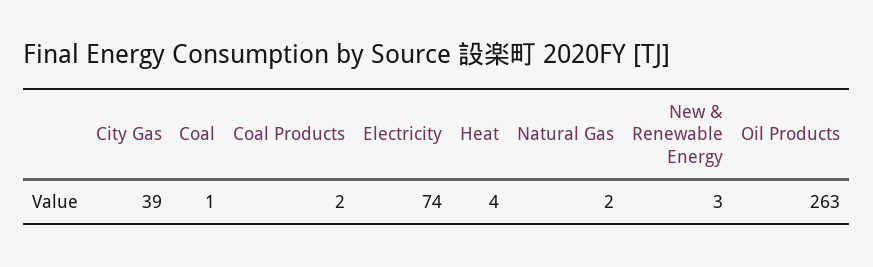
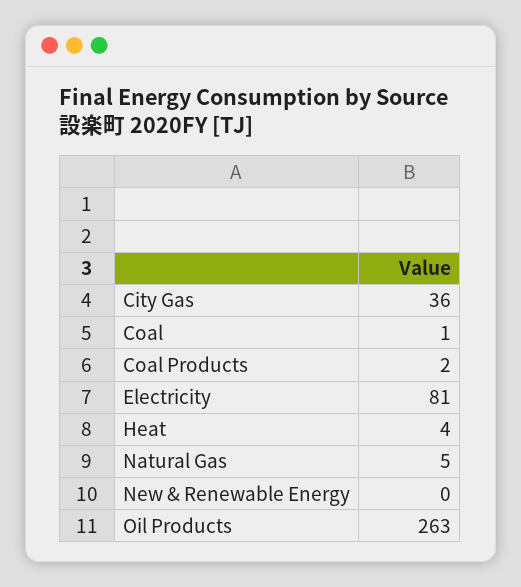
City Gas: 39 -> 36
Electricity: 74 -> 81
Natural Gas: 2 -> 5
New & Renewable Energy: 3 -> 0

